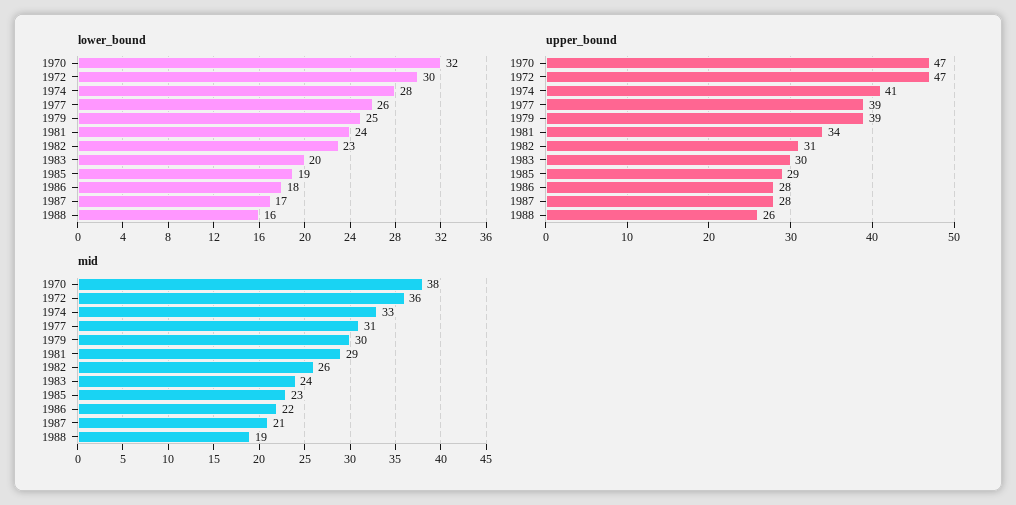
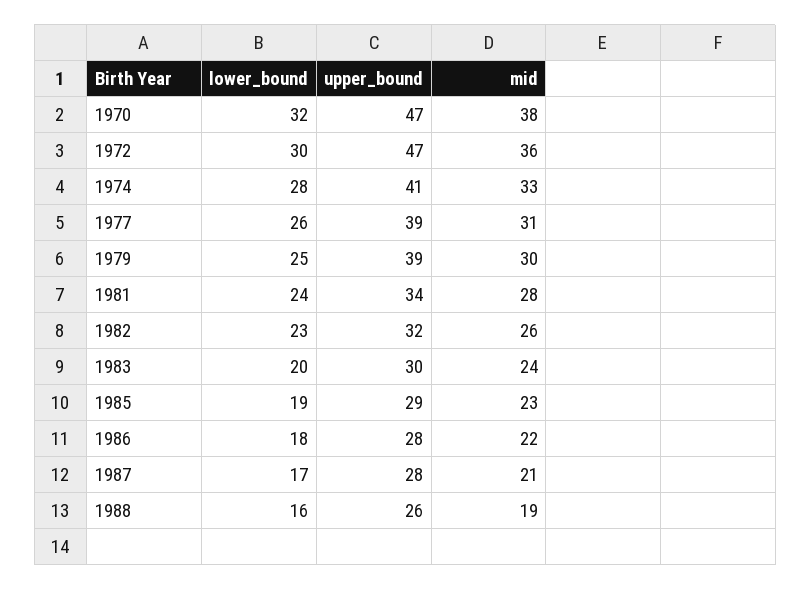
upper_bound, 1982: 31 -> 32
mid, 1981: 29 -> 28

